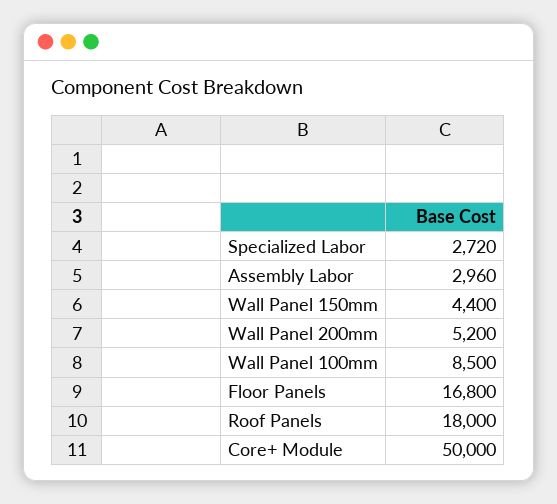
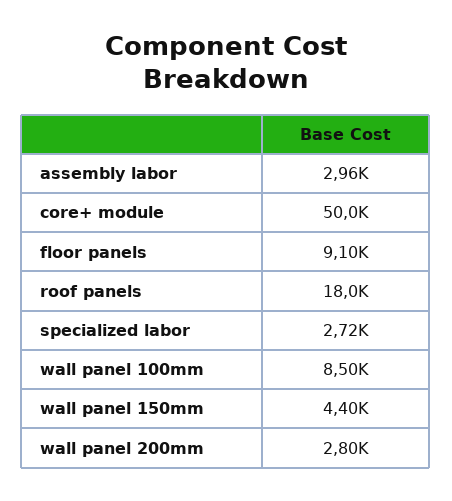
Wall Panel 200mm: 5200 -> 2800
Floor Panels: 16800 -> 9100

